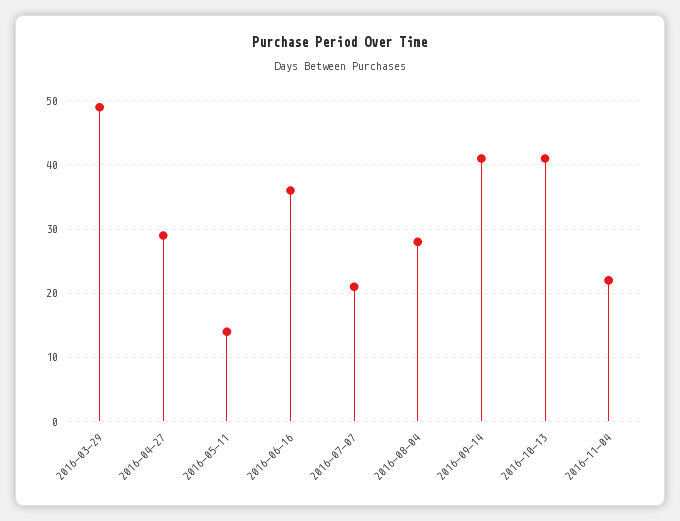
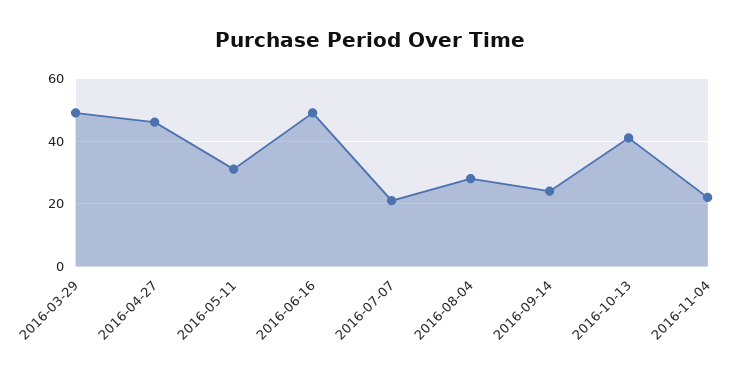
2016-04-27: 29 -> 45
2016-05-11: 14 -> 30
2016-06-16: 36 -> 50
2016-09-14: 41 -> 25

